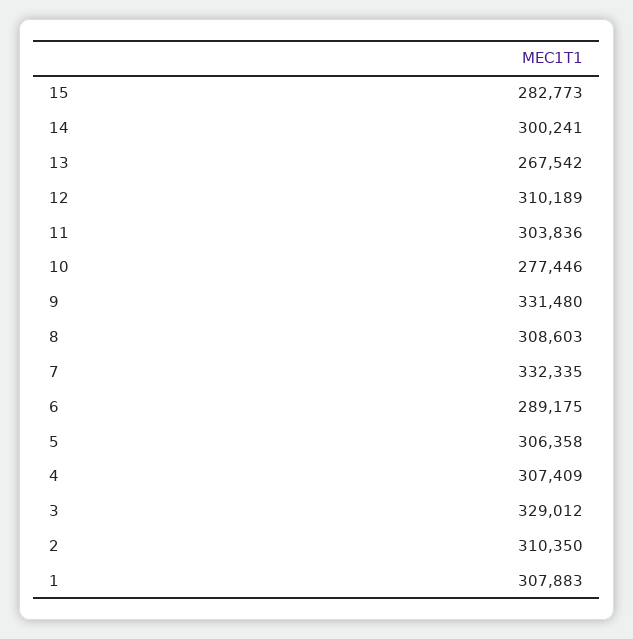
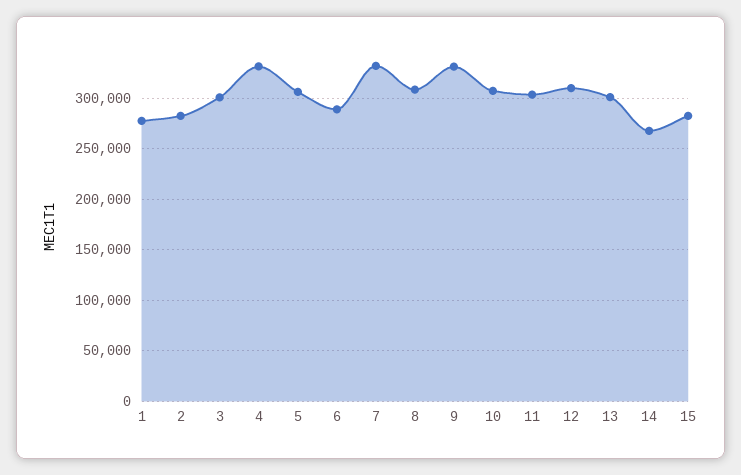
14: 300241 -> 270000
13: 267542 -> 300000
10: 277446 -> 310000
4: 307409 -> 330000
3: 329012 -> 300000
2: 310350 -> 280000
1: 307883 -> 280000

